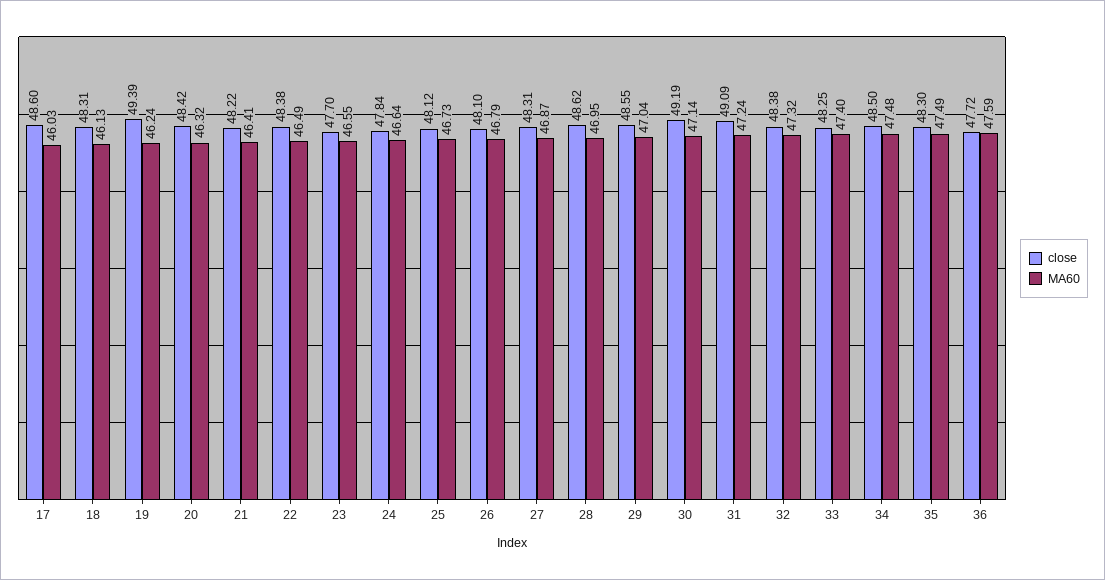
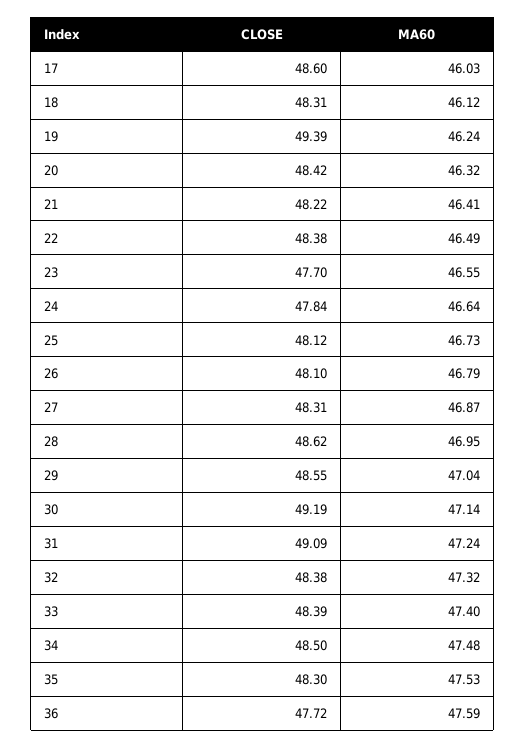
MA60, 18: 46.13 -> 46.12
close, 33: 48.25 -> 48.39
MA60, 35: 47.49 -> 47.53

